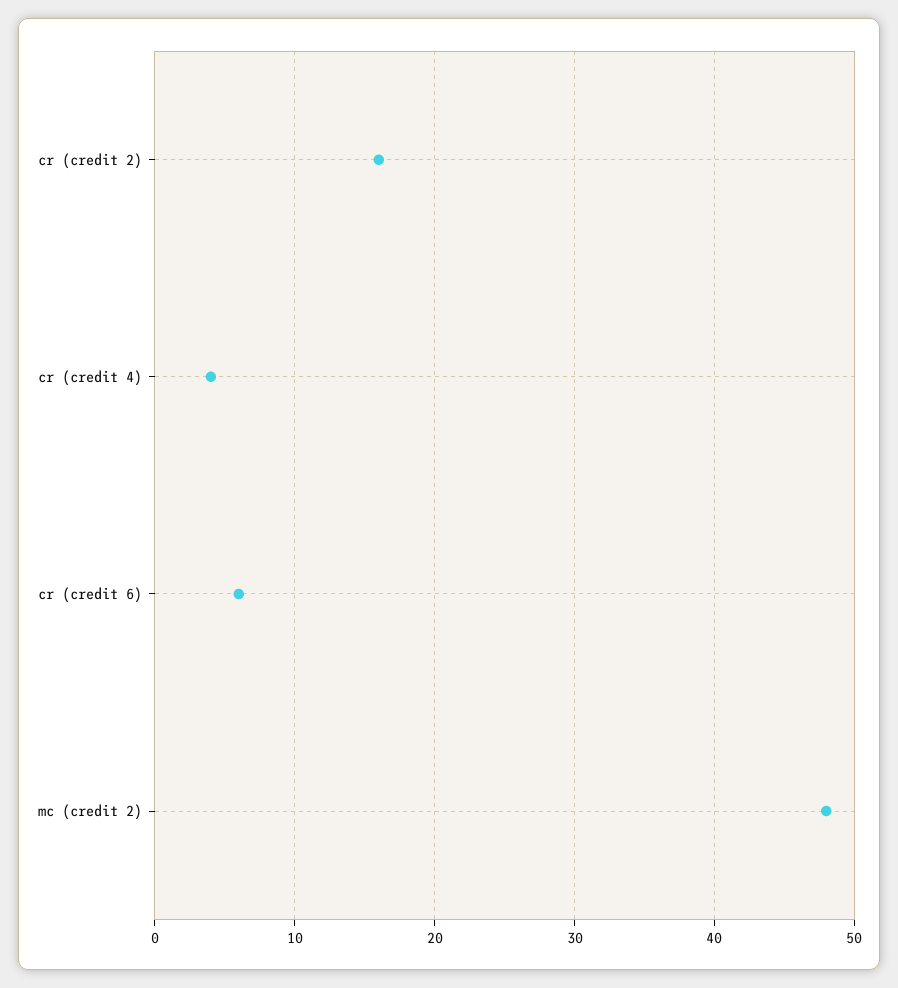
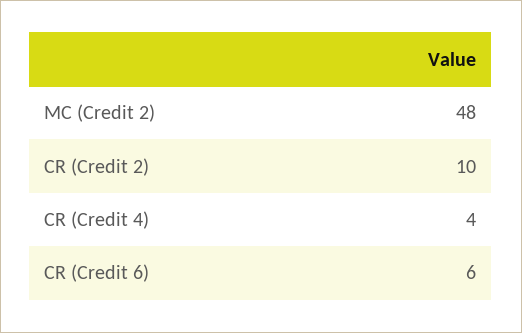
cr (credit 2): 16 -> 10

